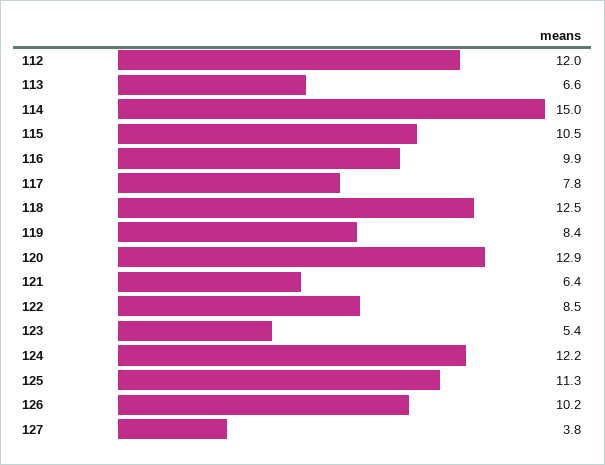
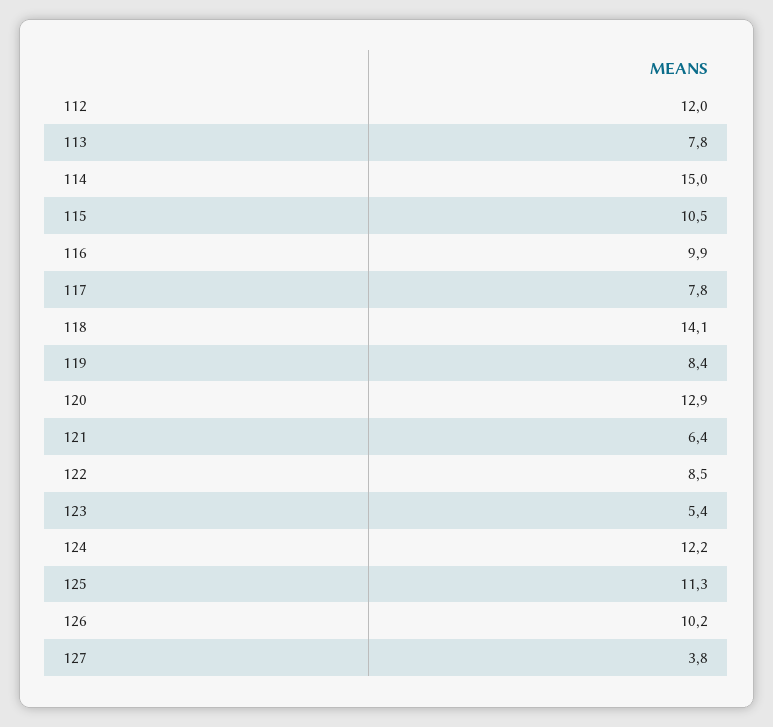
113: 6.6 -> 7.8
118: 12.5 -> 14.1

